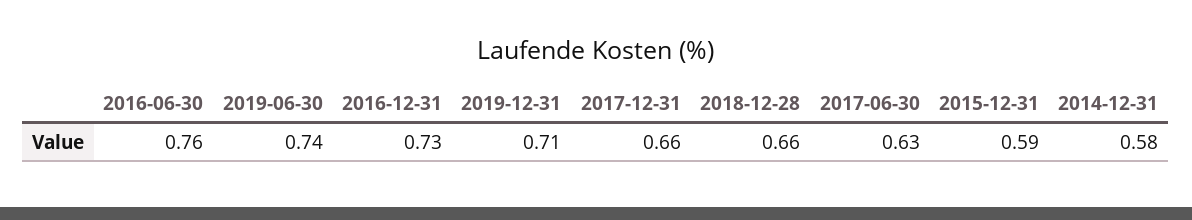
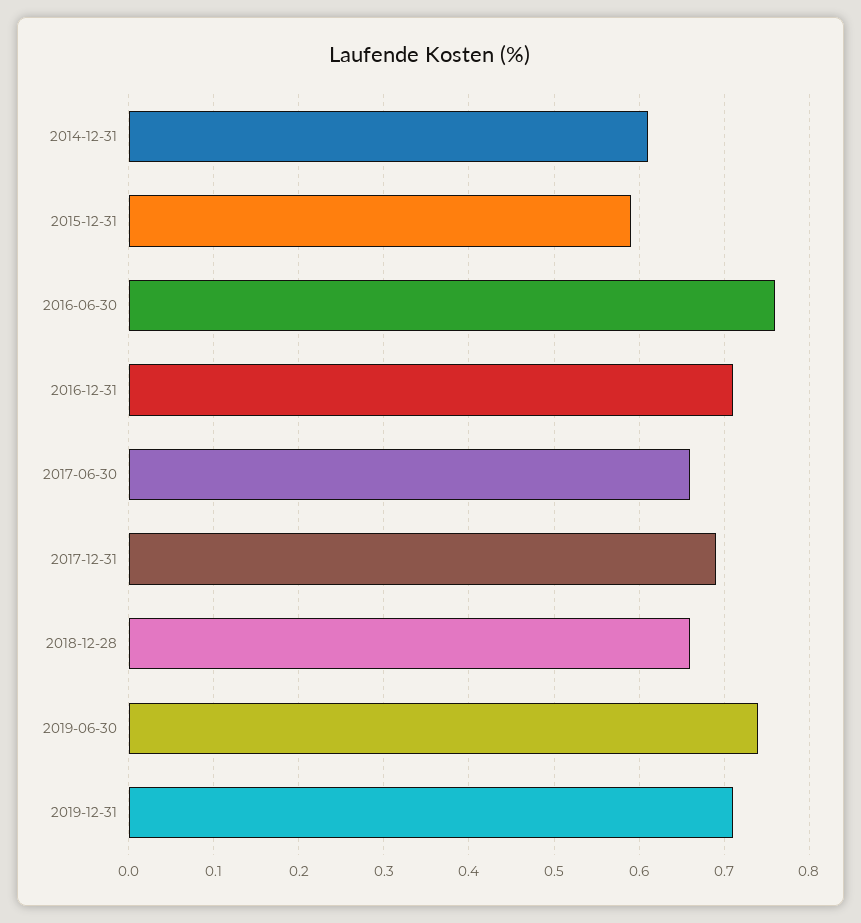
2016-12-31: 0.73 -> 0.71
2017-12-31: 0.66 -> 0.69
2017-06-30: 0.63 -> 0.66
2014-12-31: 0.58 -> 0.61

